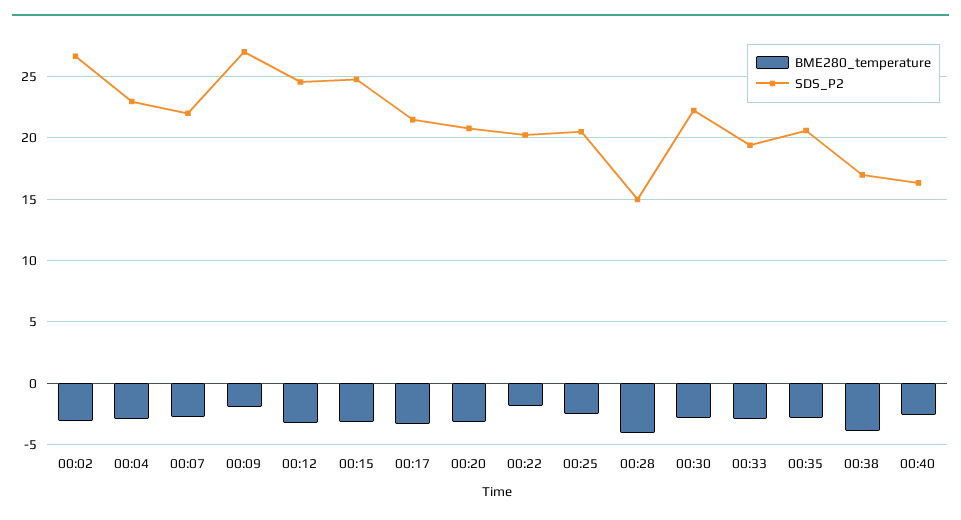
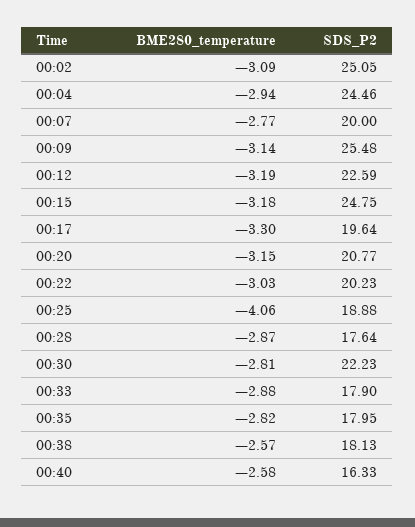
SDS_P2, 00:02: 26.5 -> 25.05
SDS_P2, 00:04: 23 -> 24.46
SDS_P2, 00:07: 22 -> 20
BME280_temperature, 00:09: -2 -> -3.14
SDS_P2, 00:09: 27 -> 25.48
SDS_P2, 00:12: 24.5 -> 22.59
SDS_P2, 00:17: 21.5 -> 19.64
BME280_temperature, 00:22: -2 -> -3.03
BME280_temperature, 00:25: -2.5 -> -4.06
SDS_P2, 00:25: 20.5 -> 18.88
BME280_temperature, 00:28: -4 -> -2.87
SDS_P2, 00:28: 15 -> 17.64
SDS_P2, 00:33: 19.5 -> 17.9
SDS_P2, 00:35: 20.5 -> 17.95
BME280_temperature, 00:38: -4 -> -2.57
SDS_P2, 00:38: 17 -> 18.13

